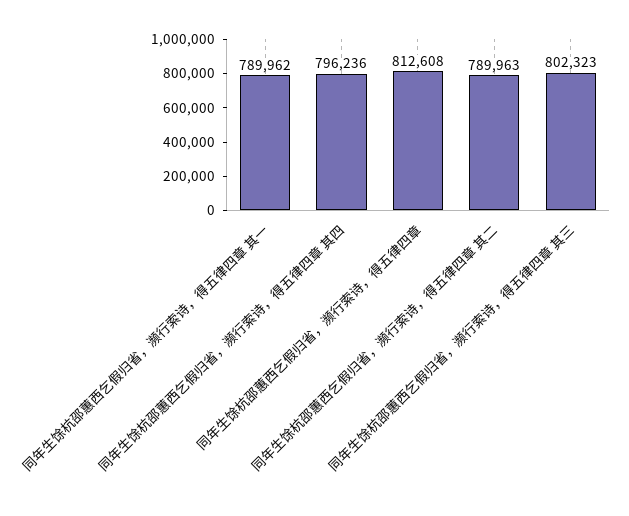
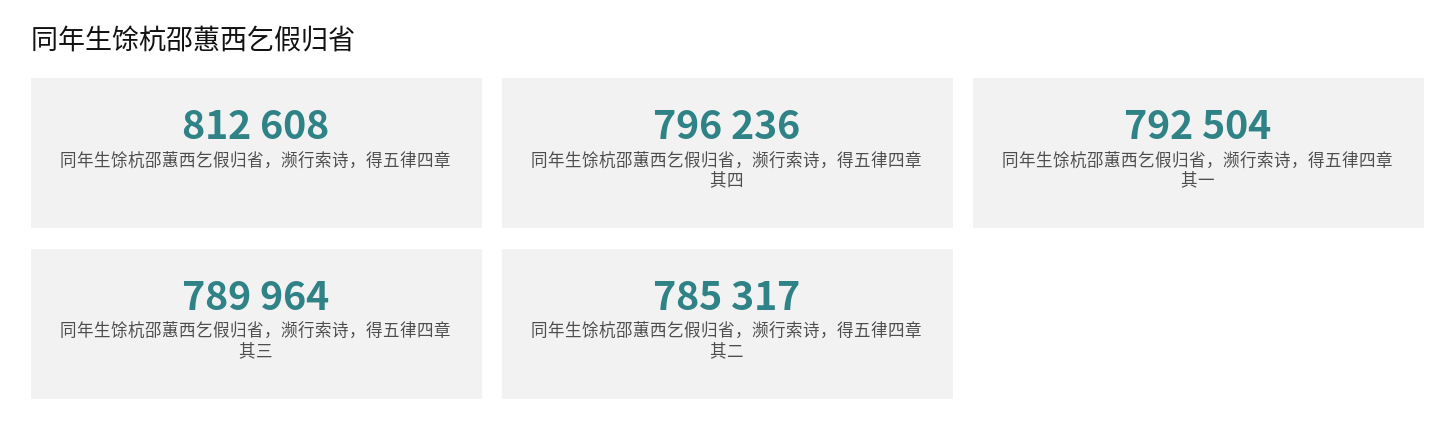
同年生馀杭邵蕙西乞假归省，濒行索诗，得五律四章 其一: 789962 -> 792504
同年生馀杭邵蕙西乞假归省，濒行索诗，得五律四章 其二: 789963 -> 785317
同年生馀杭邵蕙西乞假归省，濒行索诗，得五律四章 其三: 802323 -> 789964

